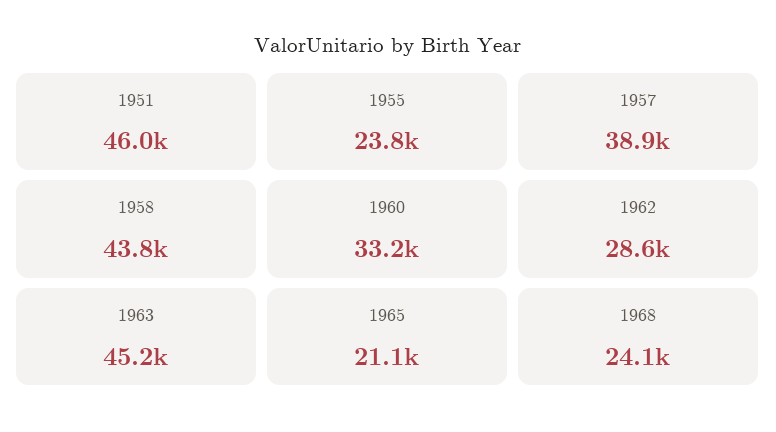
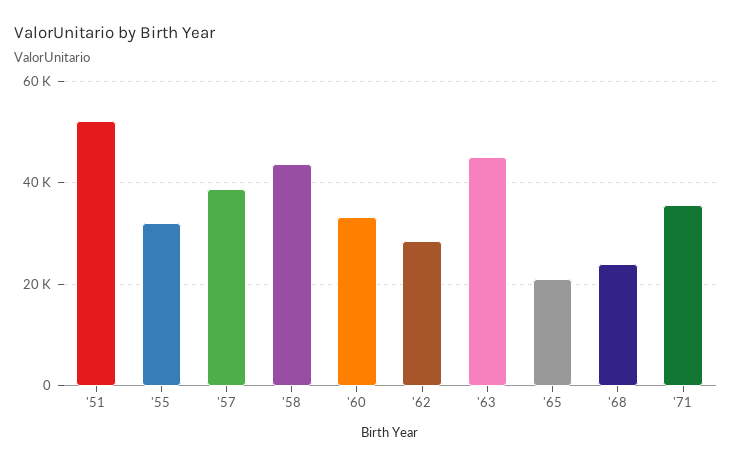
1951: 46000 -> 52000
1955: 23800 -> 32000
'71: none -> 36000

